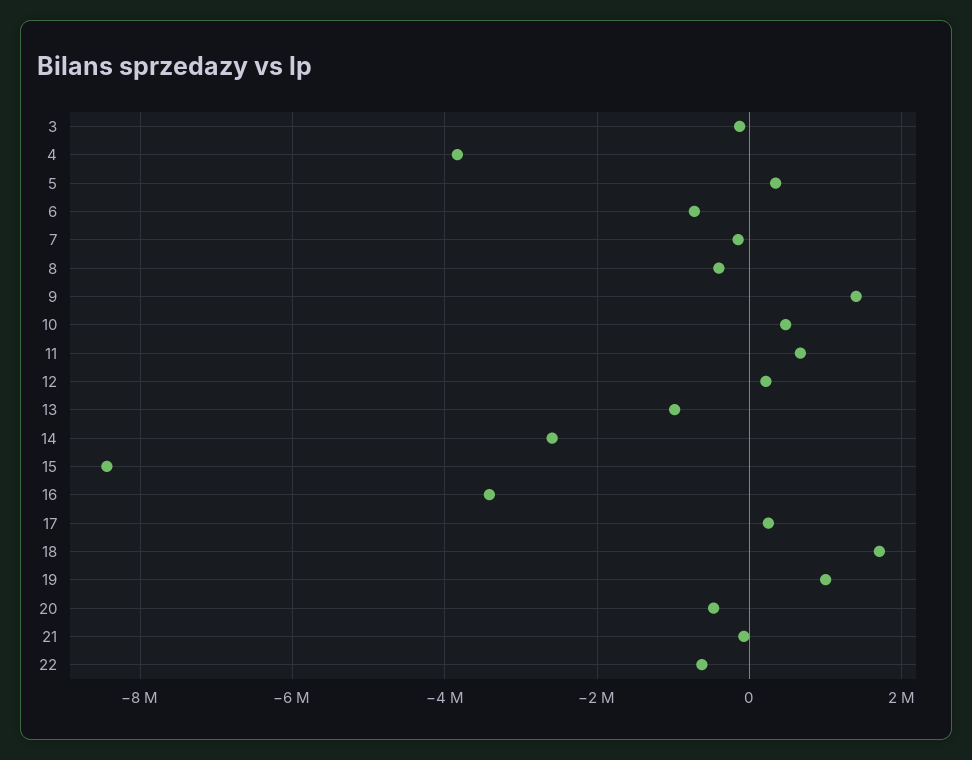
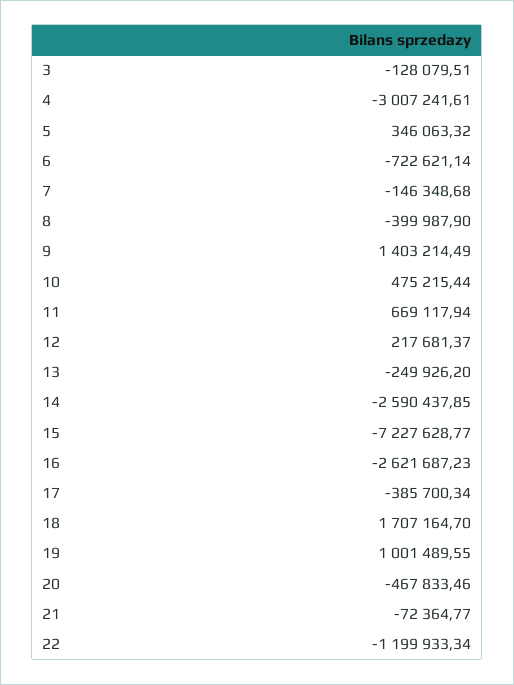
4: -3800000 -> -3007241.61
13: -1000000 -> -249926.2
15: -8400000 -> -7227628.77
16: -3400000 -> -2621687.23
17: 200000 -> -385700.34
22: -600000 -> -1199933.34

